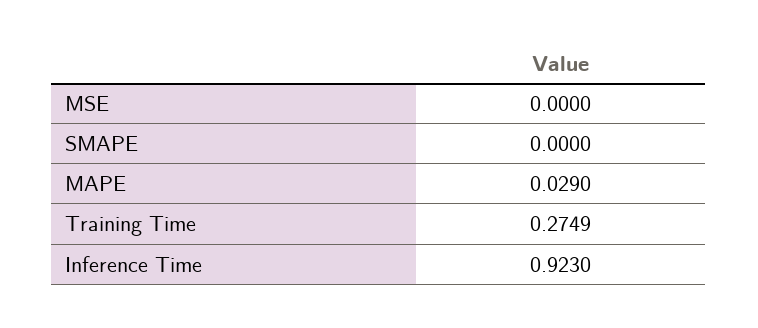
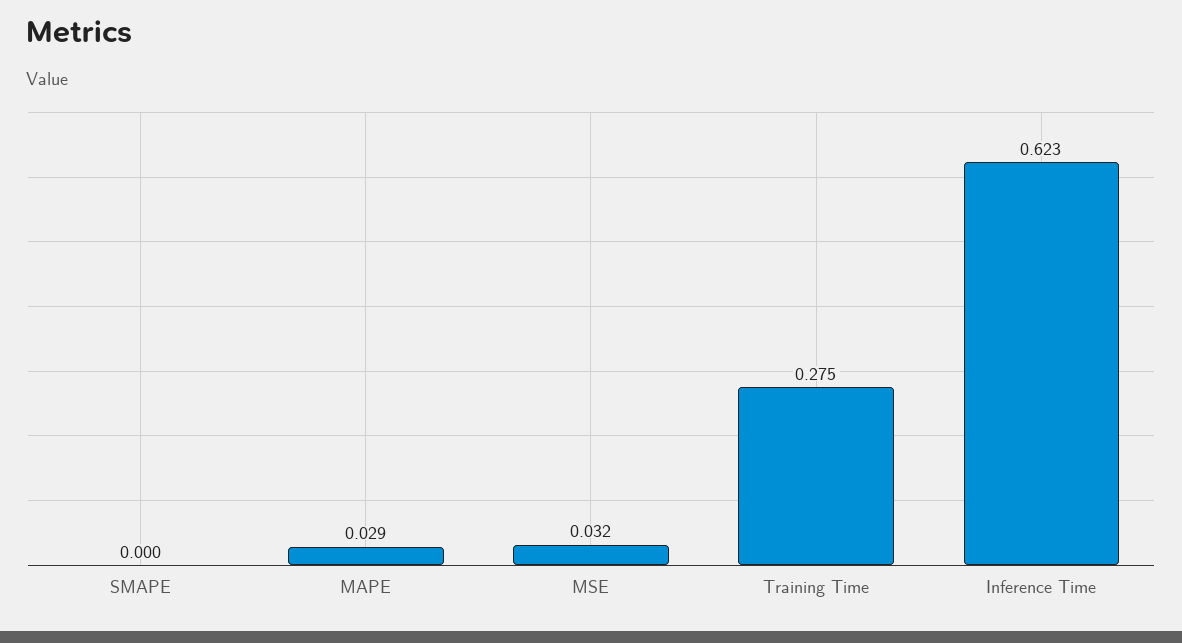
MSE: 0 -> 0.032
Inference Time: 0.923 -> 0.623

